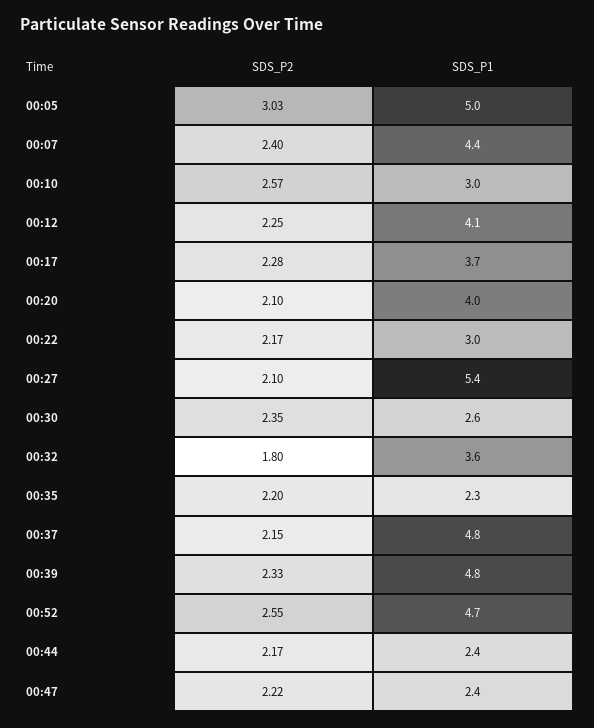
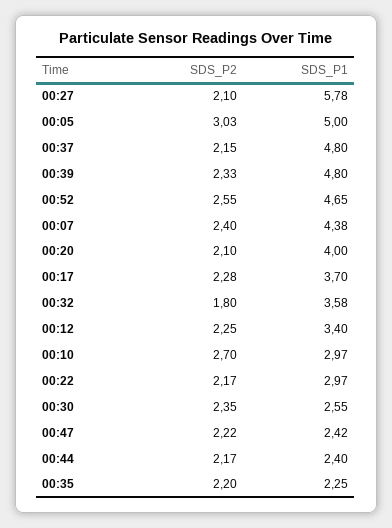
SDS_P2, 00:10: 2.57 -> 2.7
SDS_P1, 00:12: 4.1 -> 3.4
SDS_P1, 00:27: 5.4 -> 5.78

